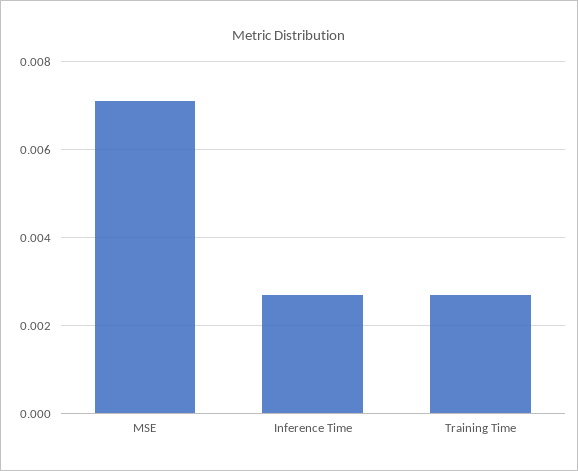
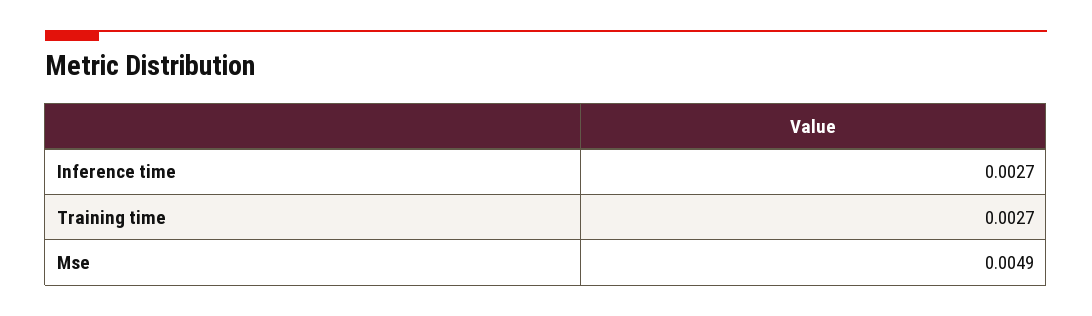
MSE: 0.007 -> 0.0049

